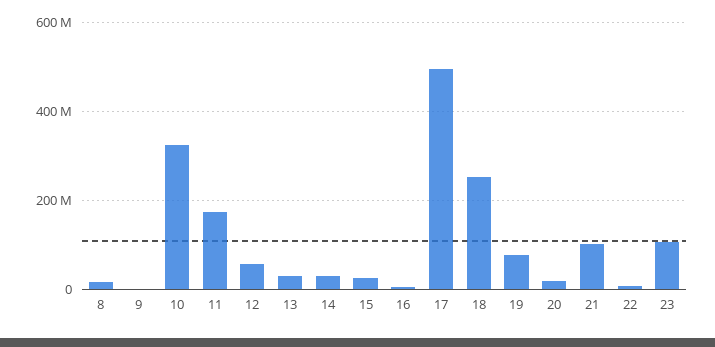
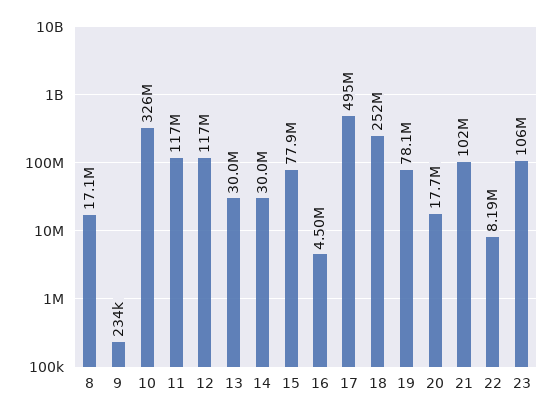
11: 180000000 -> 117000000
12: 60000000 -> 117000000
15: 20000000 -> 77900000

